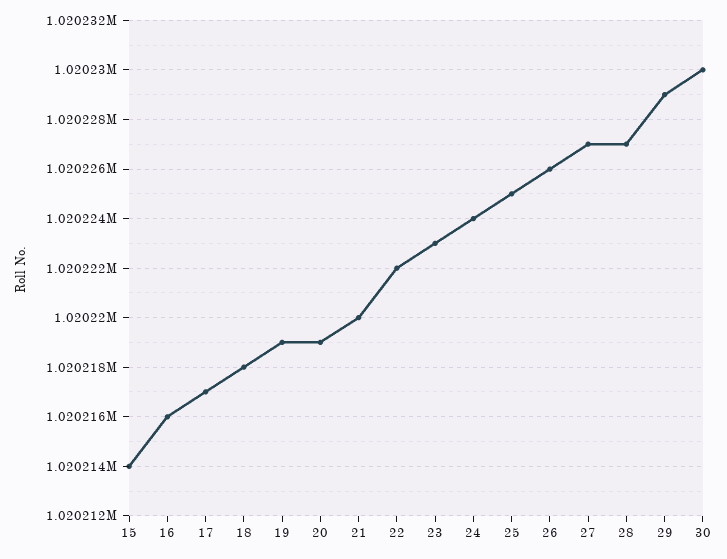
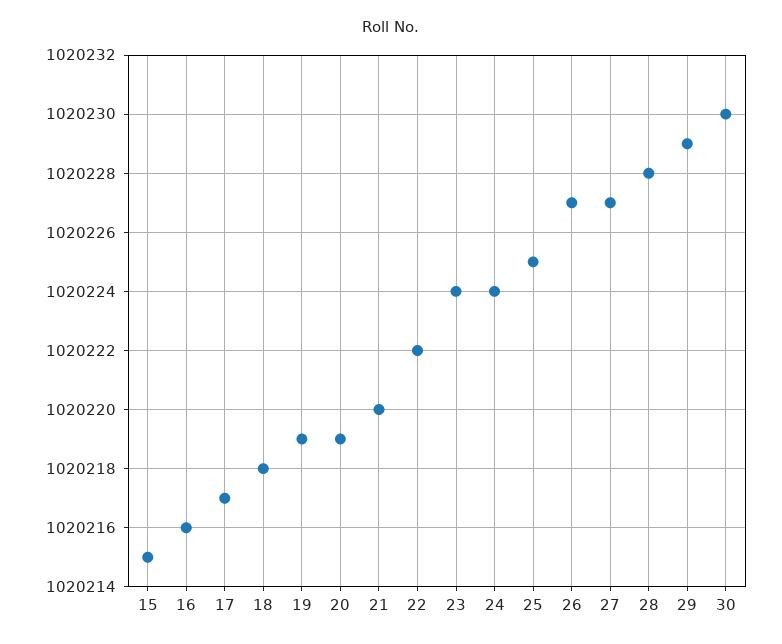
15: 1020214 -> 1020215
23: 1020223 -> 1020224
26: 1020226 -> 1020227
28: 1020227 -> 1020228

